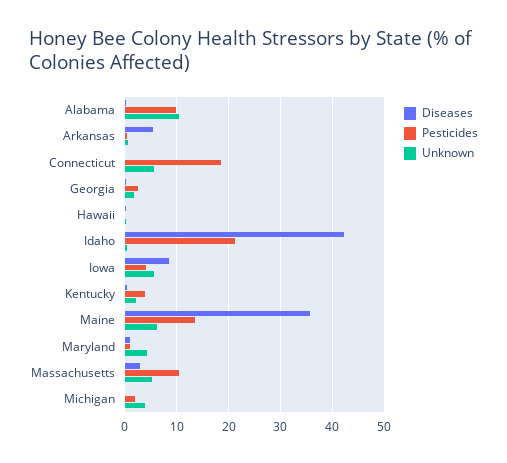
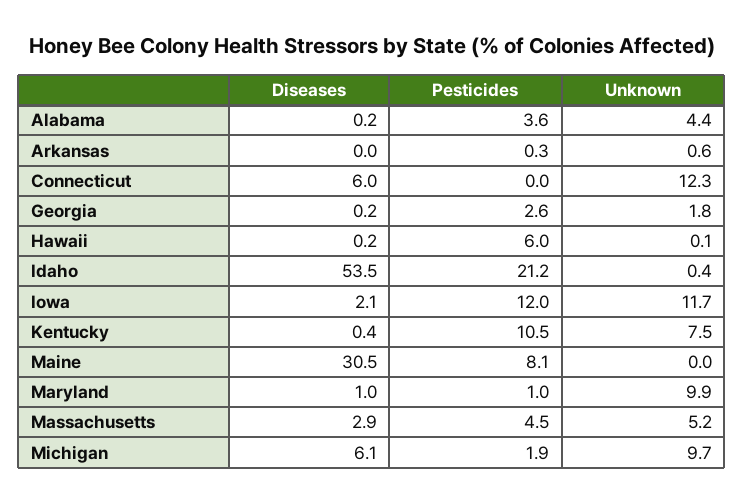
Pesticides, Alabama: 10 -> 3.6
Unknown, Alabama: 10 -> 4.4
Diseases, Arkansas: 6 -> 0
Diseases, Connecticut: 0 -> 6
Pesticides, Connecticut: 18 -> 0
Unknown, Connecticut: 6 -> 12.3
Pesticides, Hawaii: 0 -> 6
Diseases, Idaho: 42 -> 53.5
Diseases, Iowa: 8 -> 2.1
Pesticides, Iowa: 4 -> 12
Unknown, Iowa: 6 -> 11.7
Pesticides, Kentucky: 4 -> 10.5
Unknown, Kentucky: 2 -> 7.5
Diseases, Maine: 36 -> 30.5
Pesticides, Maine: 14 -> 8.1
Unknown, Maine: 6 -> 0
Unknown, Maryland: 4 -> 9.9
Pesticides, Massachusetts: 10 -> 4.5
Diseases, Michigan: 0 -> 6.1
Unknown, Michigan: 4 -> 9.7

